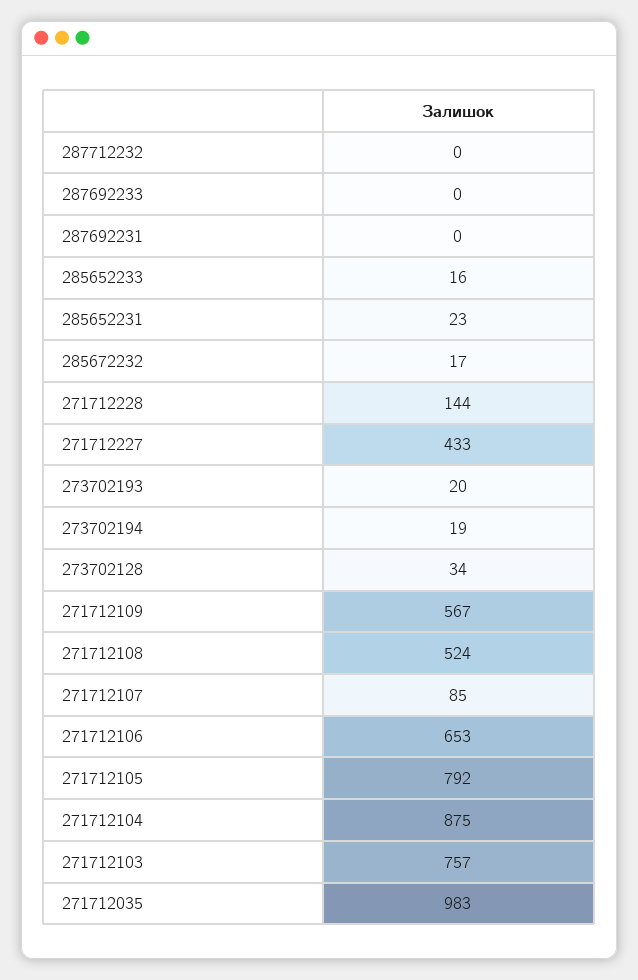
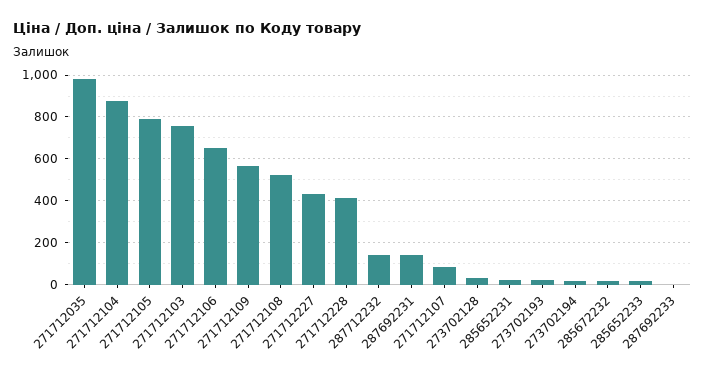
287712232: 0 -> 150
287692231: 0 -> 150
271712228: 144 -> 400

